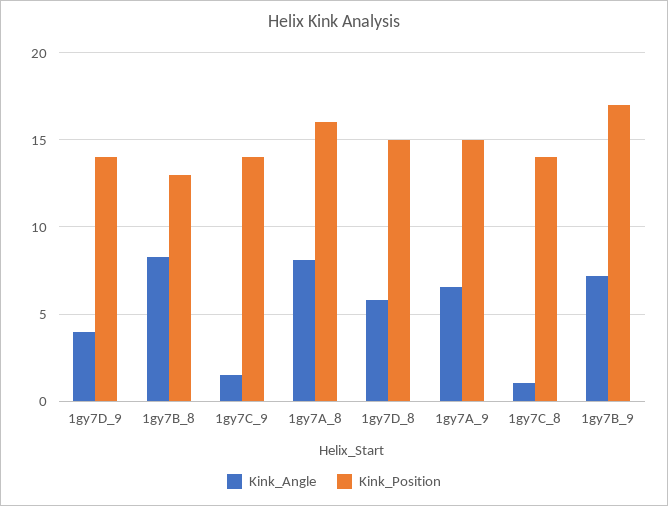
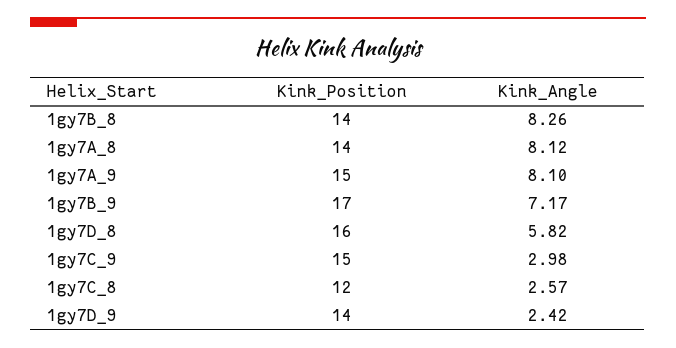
Kink_Angle, 1gy7D_9: 4 -> 2.42
Kink_Position, 1gy7B_8: 13 -> 14
Kink_Angle, 1gy7C_9: 1.5 -> 2.98
Kink_Position, 1gy7C_9: 14 -> 15
Kink_Position, 1gy7A_8: 16 -> 14
Kink_Position, 1gy7D_8: 15 -> 16
Kink_Angle, 1gy7A_9: 6.5 -> 8.1
Kink_Angle, 1gy7C_8: 1 -> 2.57
Kink_Position, 1gy7C_8: 14 -> 12

